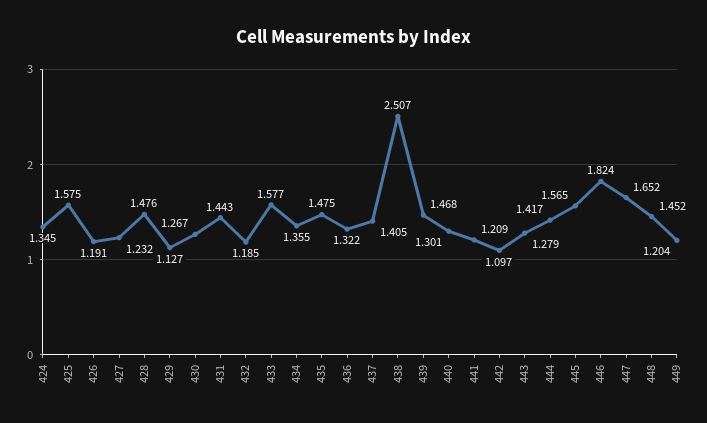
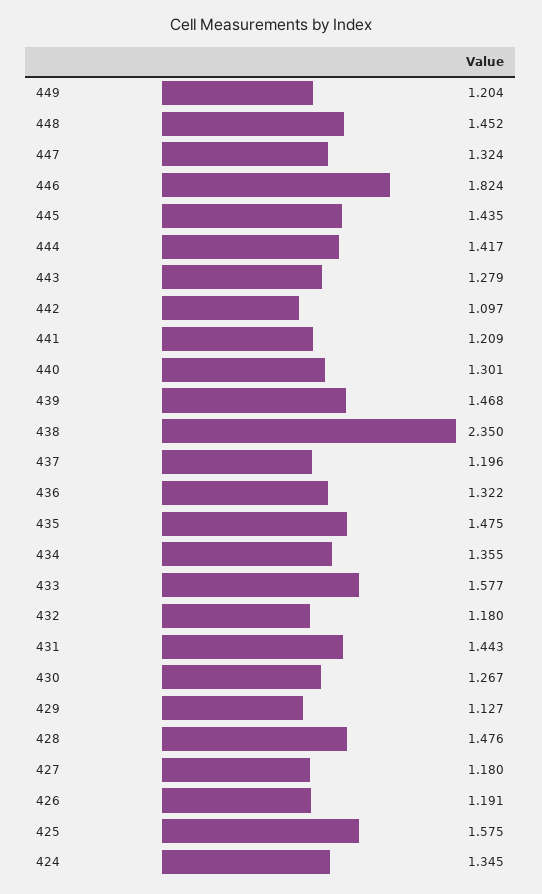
427: 1.232 -> 1.18
432: 1.185 -> 1.18
437: 1.405 -> 1.196
438: 2.507 -> 2.35
445: 1.565 -> 1.435
447: 1.652 -> 1.324

